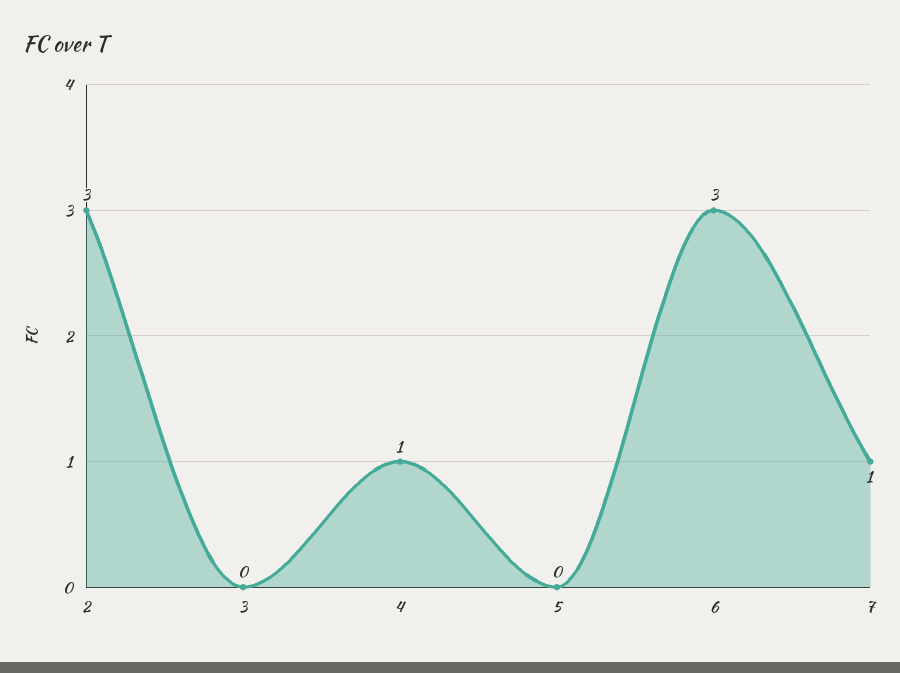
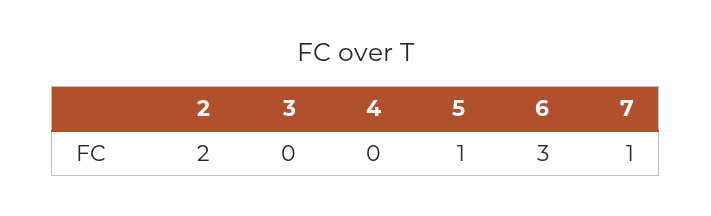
2: 3 -> 2
4: 1 -> 0
5: 0 -> 1

